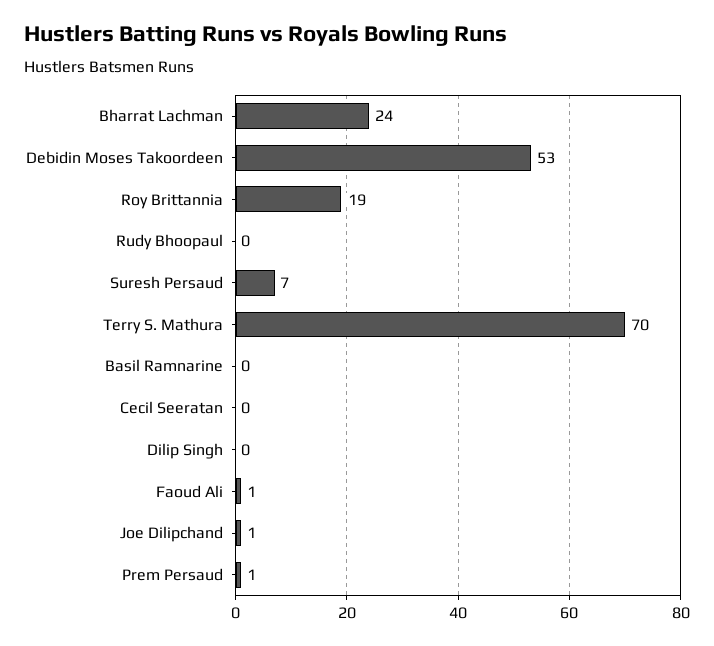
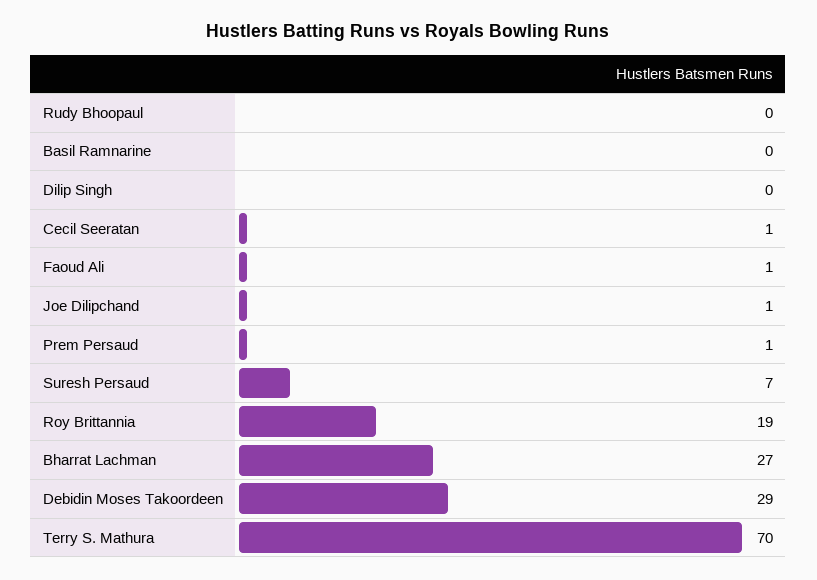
Bharrat Lachman: 24 -> 27
Debidin Moses Takoordeen: 53 -> 29
Cecil Seeratan: 0 -> 1

